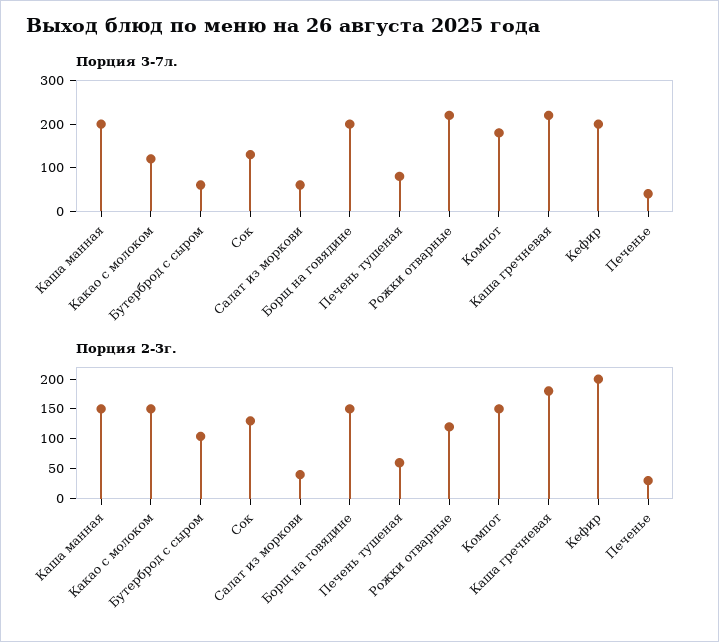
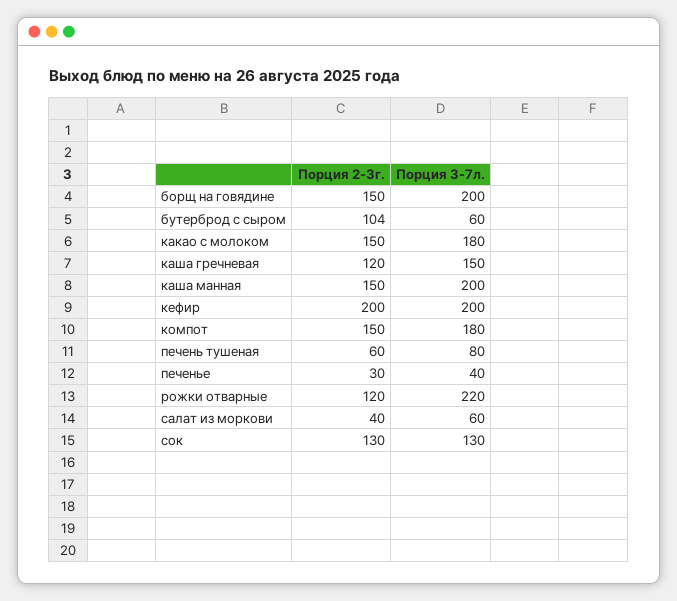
Порция 3-7л., Какао с молоком: 120 -> 180
Порция 3-7л., Каша гречневая: 220 -> 150
Порция 2-3г., Каша гречневая: 175 -> 120

